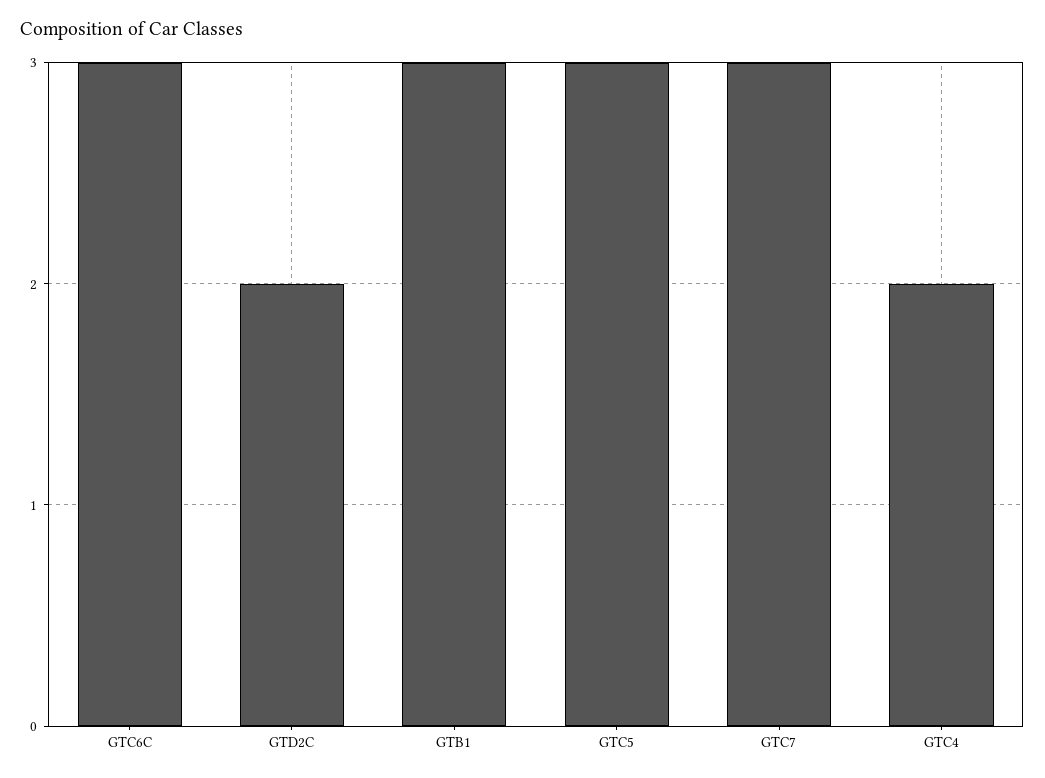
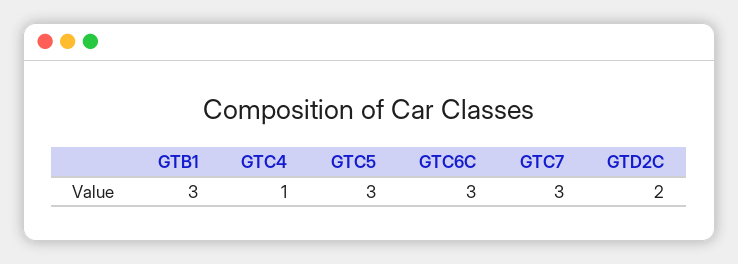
GTC4: 2 -> 1

